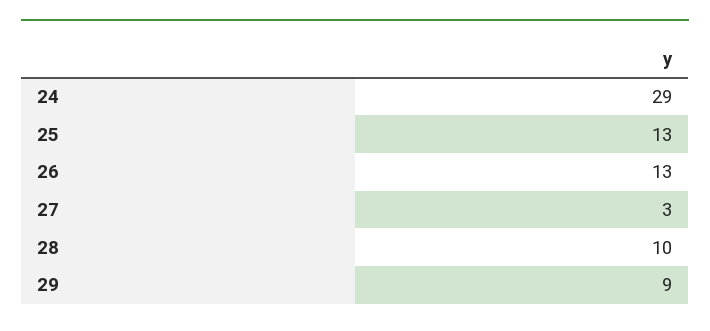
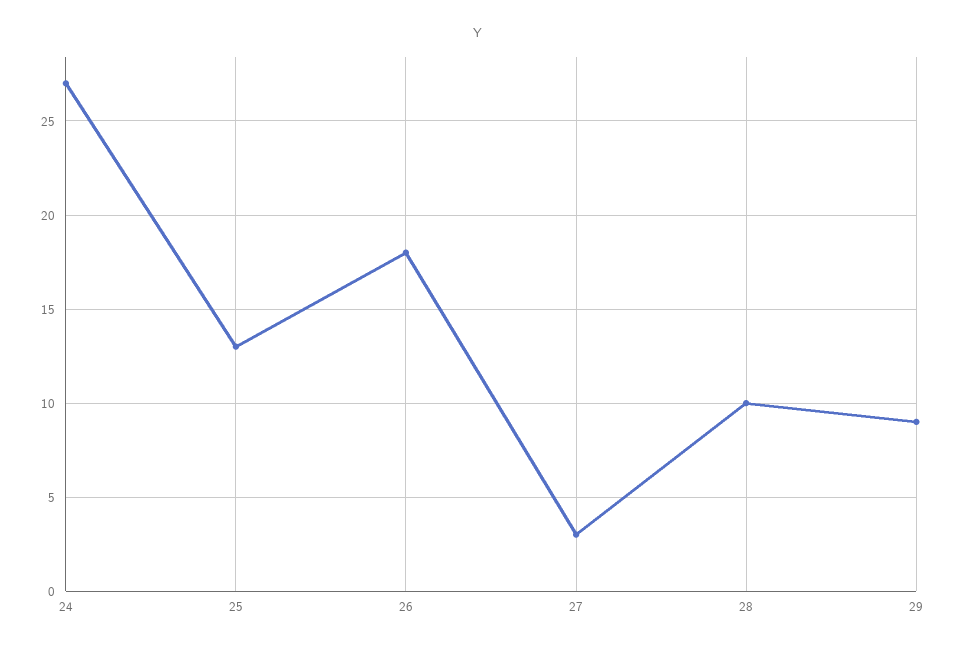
24: 29 -> 27
26: 13 -> 18

